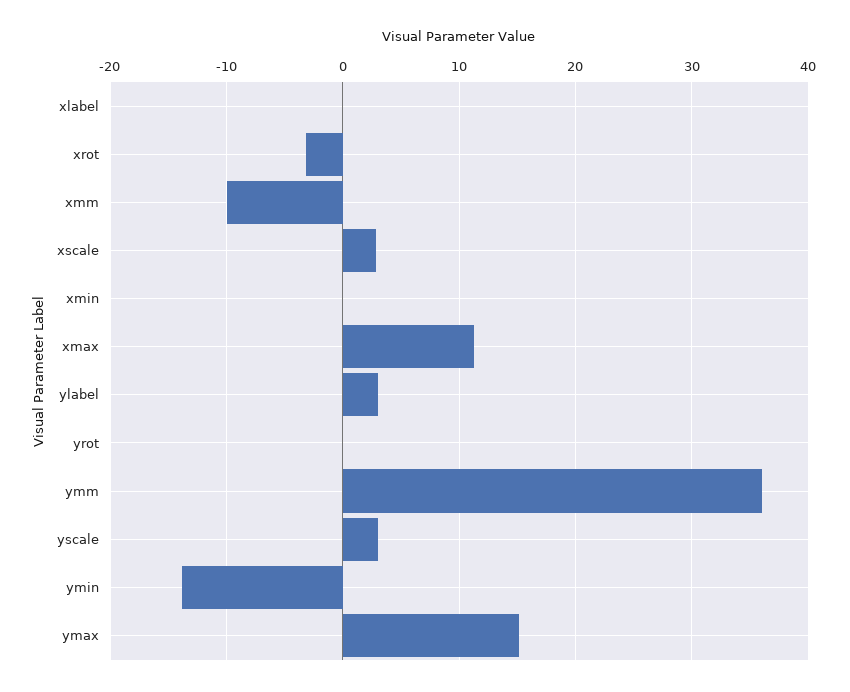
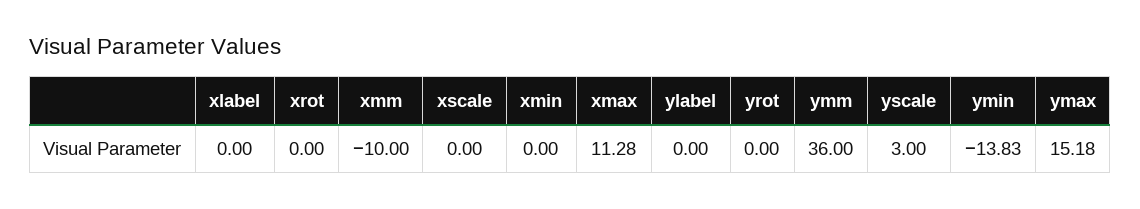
xrot: -3 -> 0
xscale: 3 -> 0
ylabel: 3 -> 0

